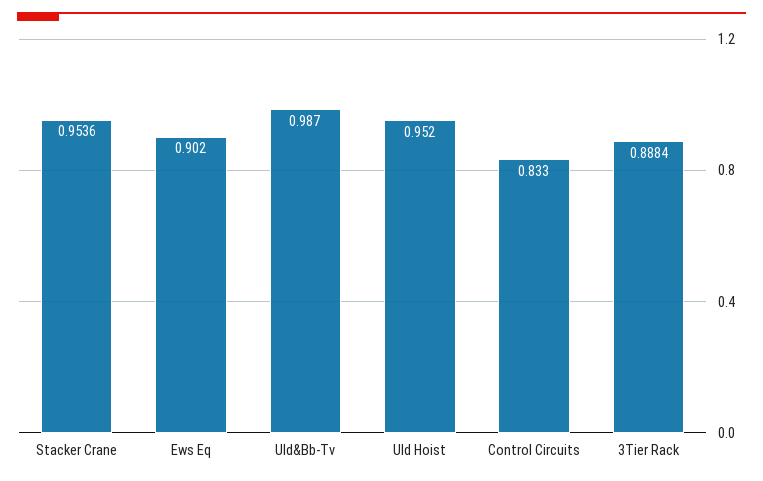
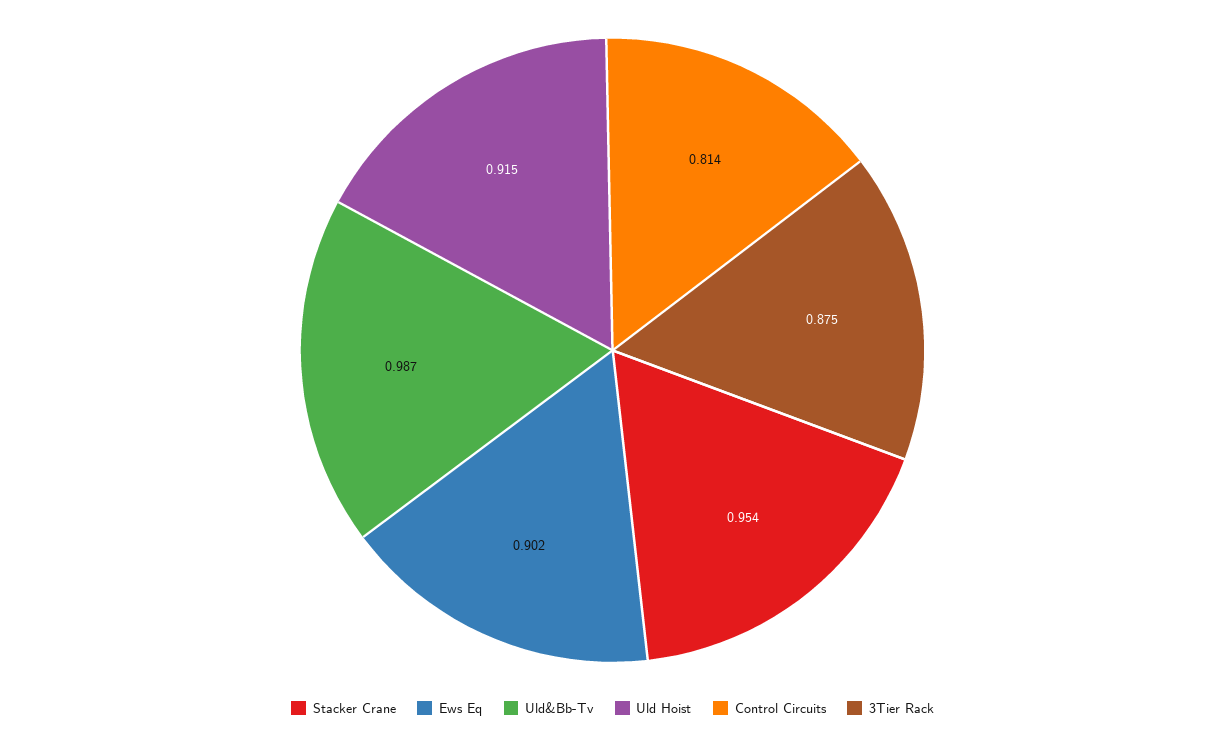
Uld Hoist: 0.952 -> 0.915
Control Circuits: 0.833 -> 0.814
3Tier Rack: 0.8884 -> 0.875

